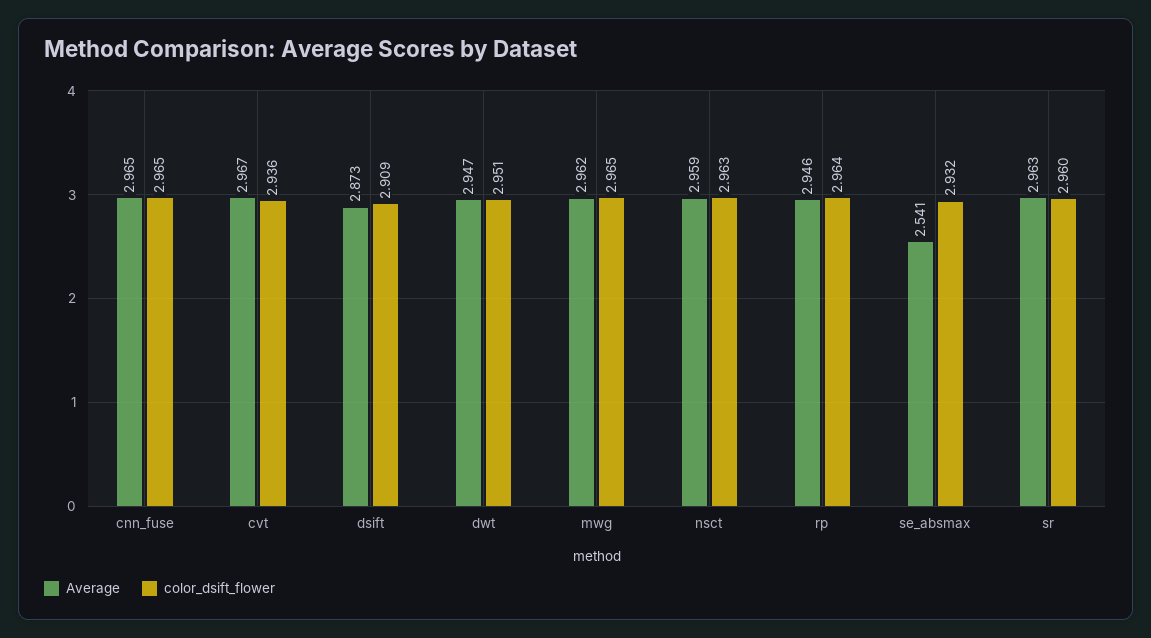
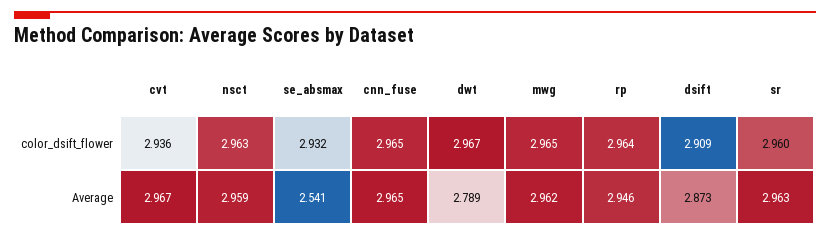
Average, dwt: 2.947 -> 2.789
color_dsift_flower, dwt: 2.951 -> 2.967

